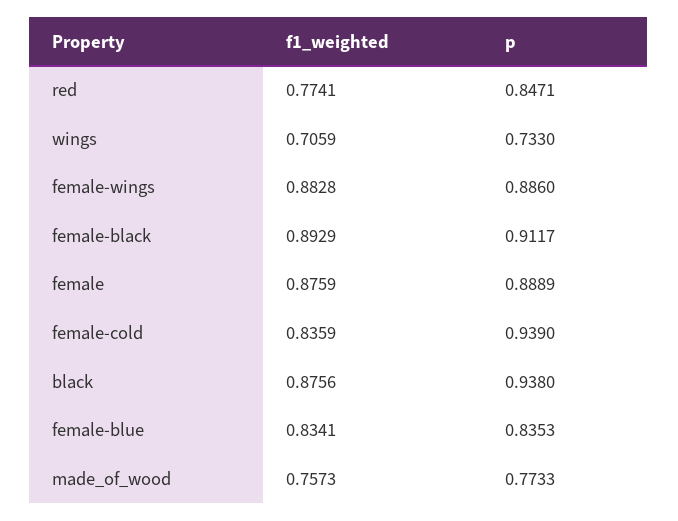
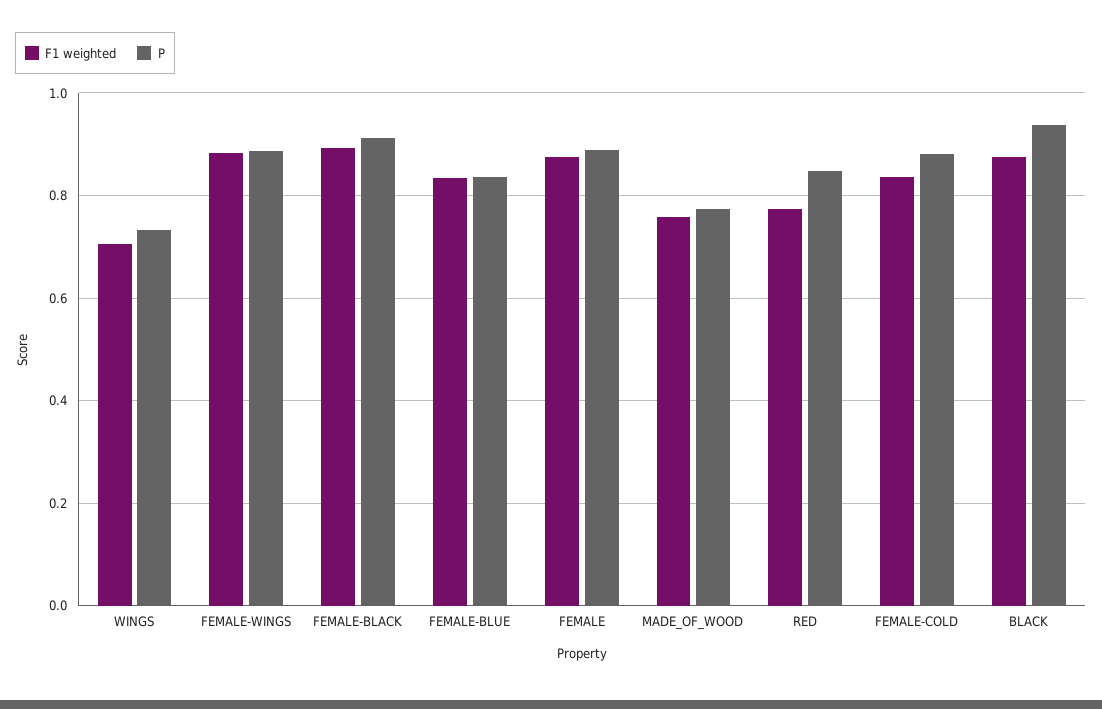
p, female-cold: 0.939 -> 0.88

